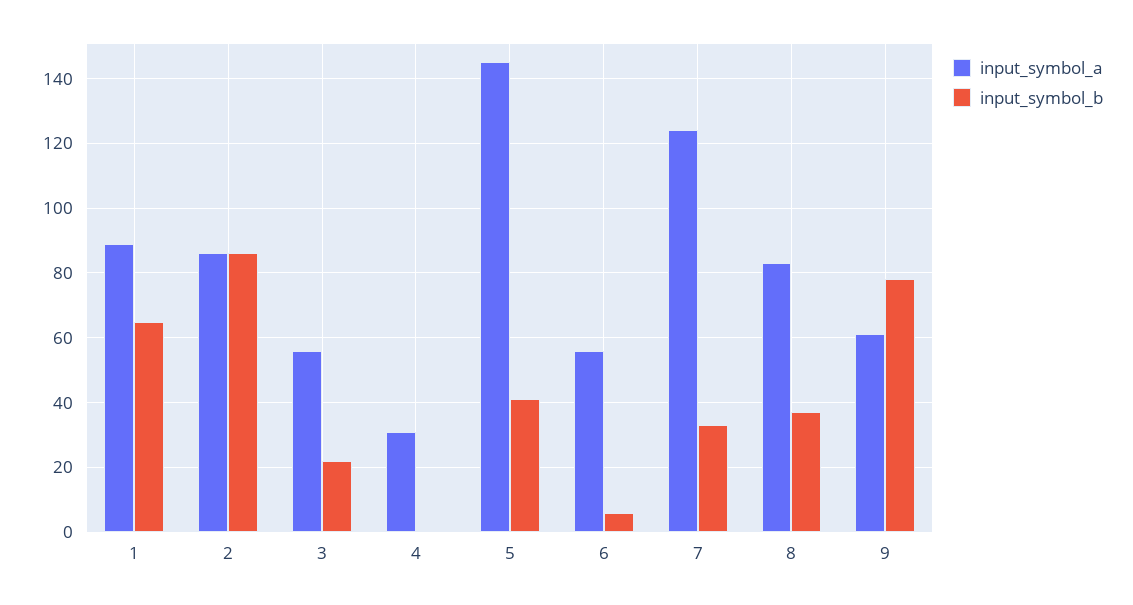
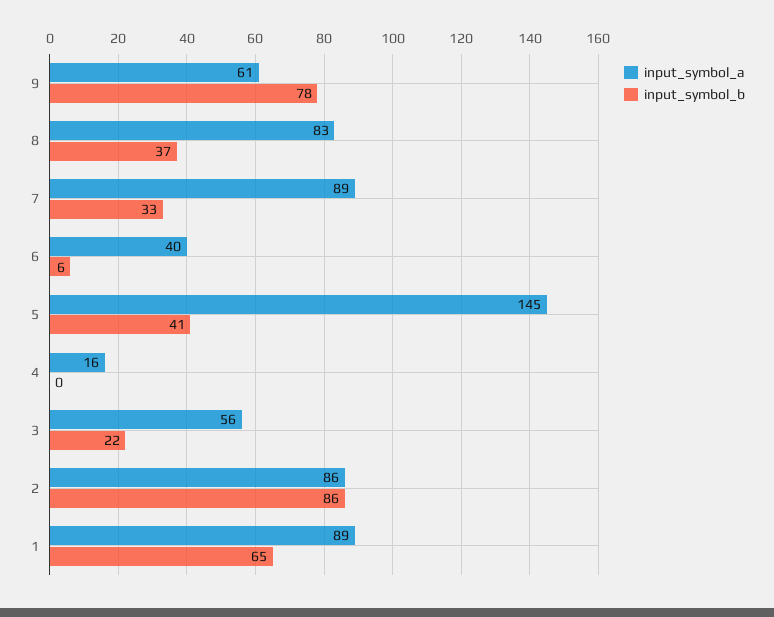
input_symbol_a, 4: 30 -> 16
input_symbol_a, 6: 55 -> 40
input_symbol_a, 7: 125 -> 89

